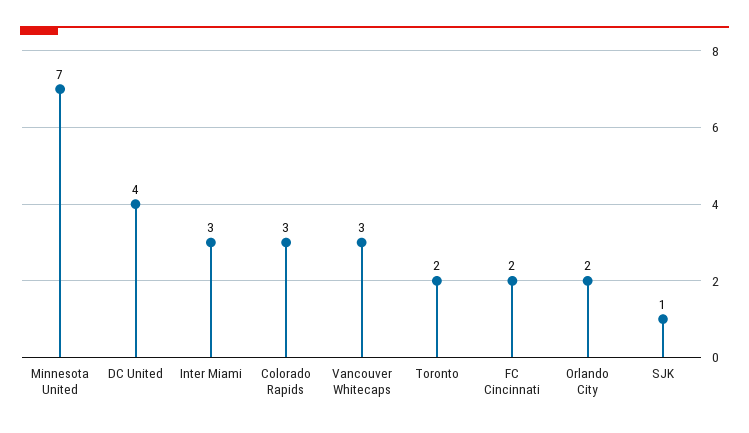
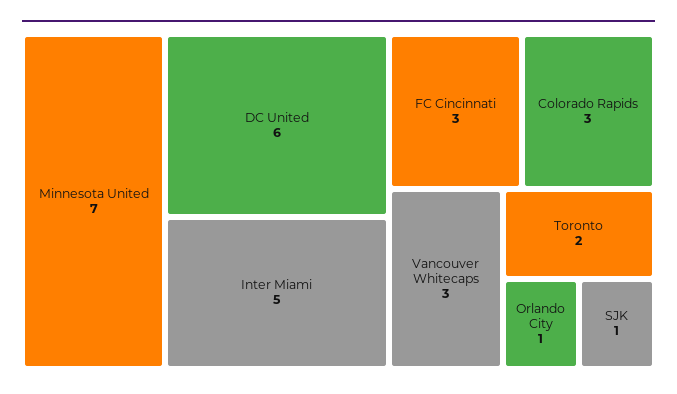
DC United: 4 -> 6
Inter Miami: 3 -> 5
FC Cincinnati: 2 -> 3
Orlando City: 2 -> 1

